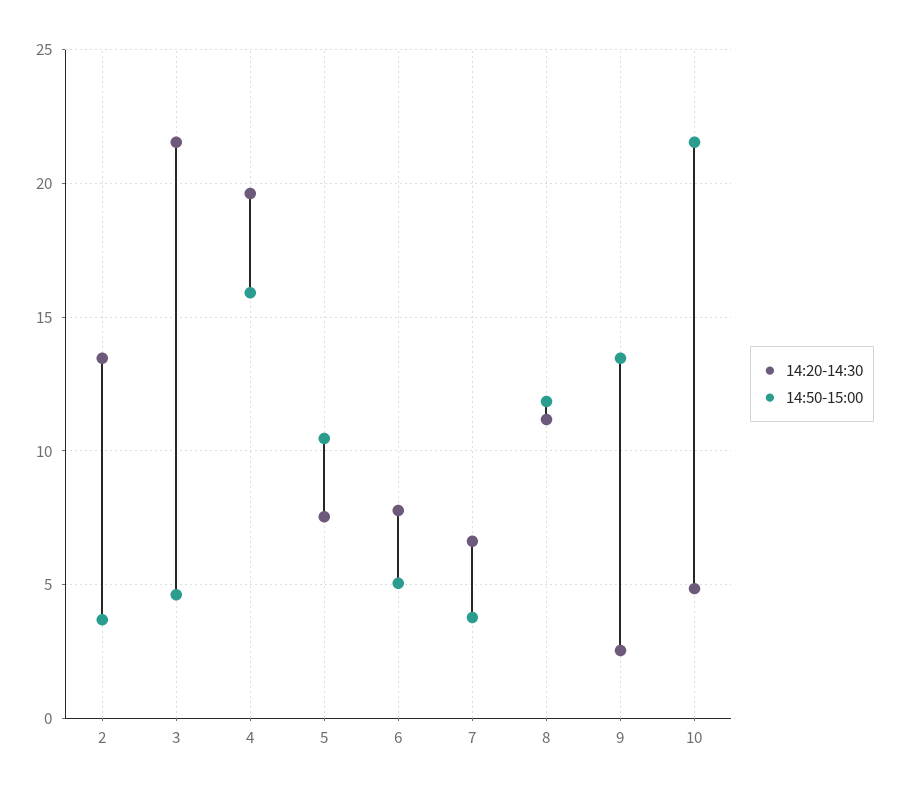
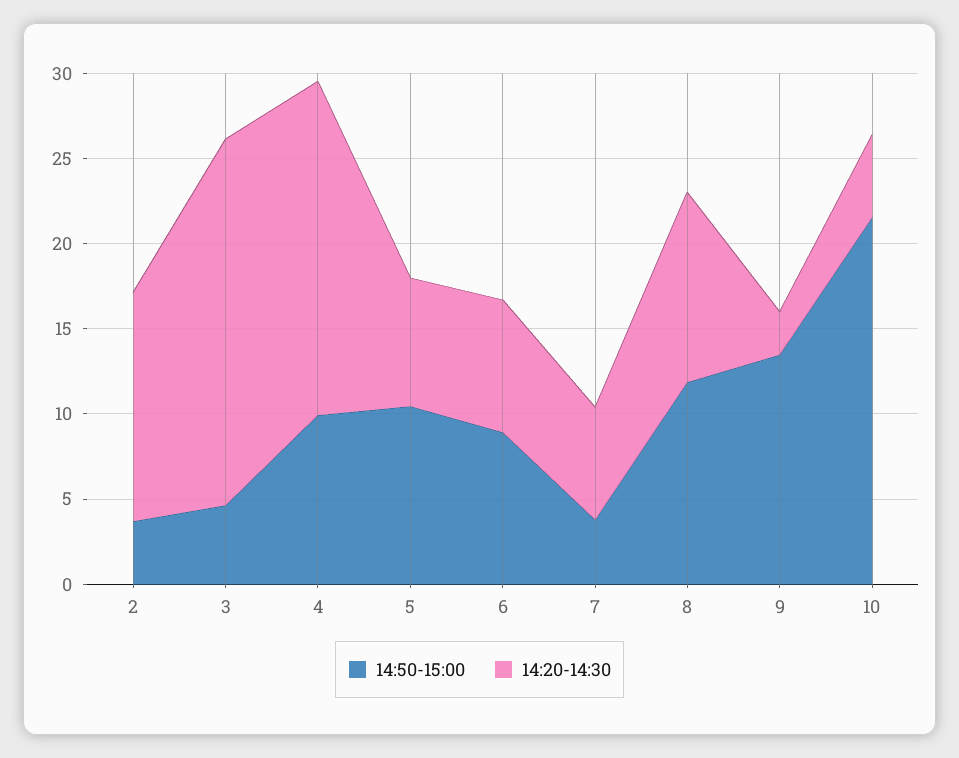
14:50-15:00, 4: 16 -> 10
14:50-15:00, 6: 5 -> 9

